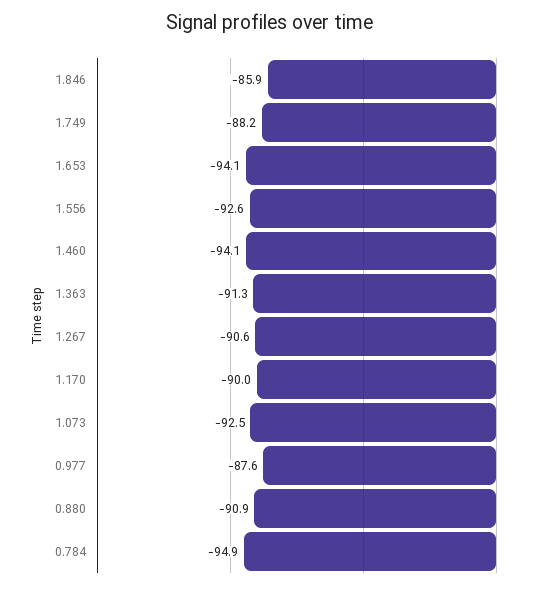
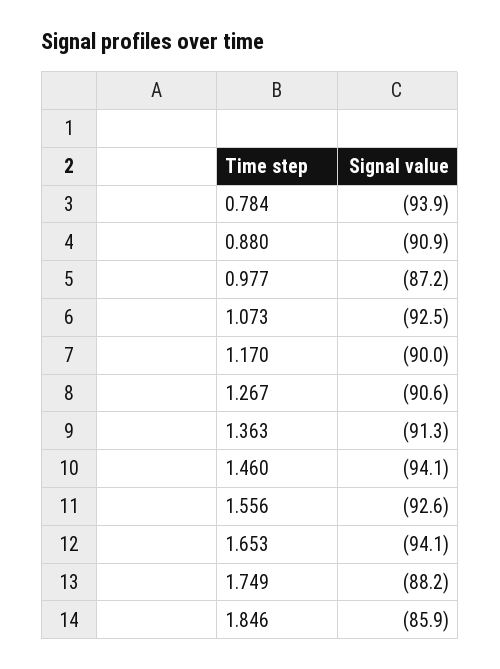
0.977: -87.6 -> -87.2
0.784: -94.9 -> -93.9

